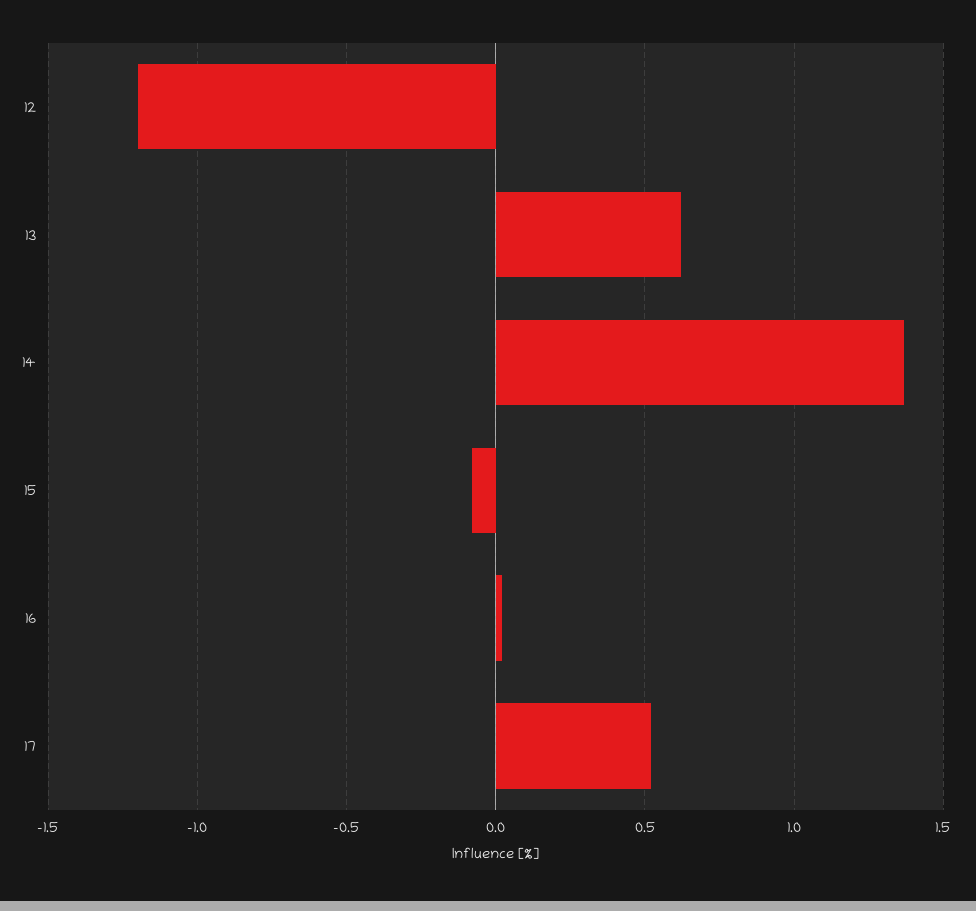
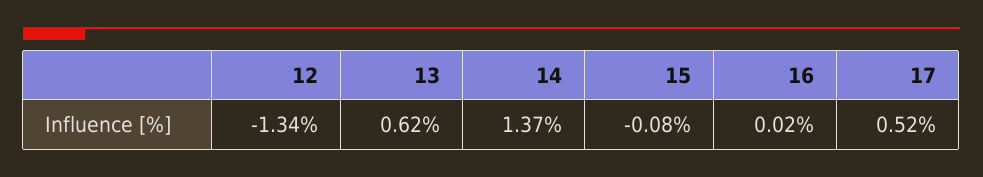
12: -1.2 -> -1.34

